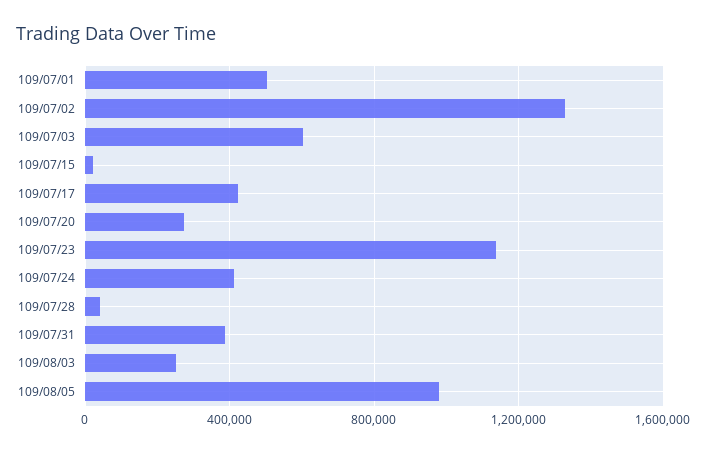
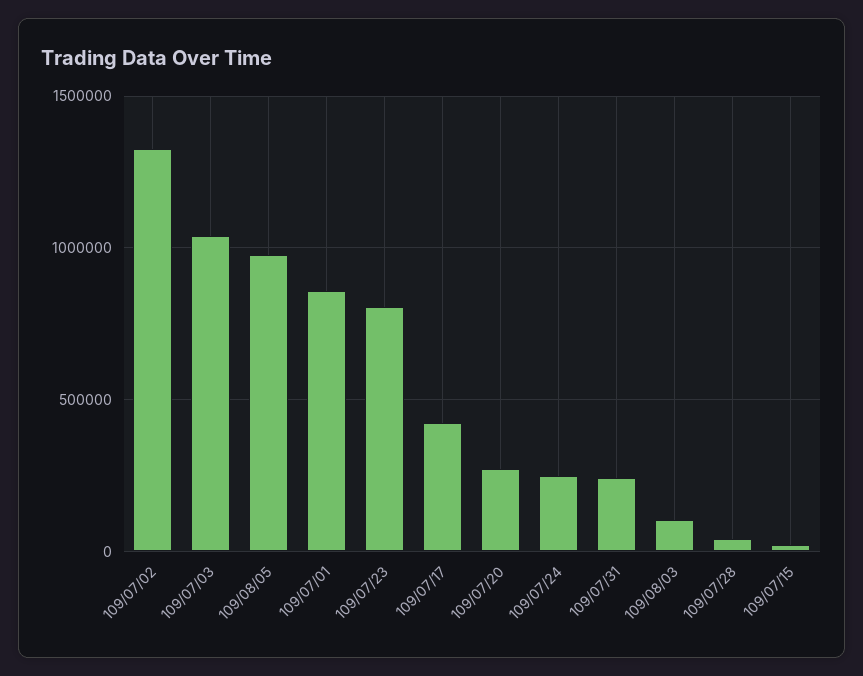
109/07/01: 500000 -> 850000
109/07/03: 600000 -> 1050000
109/07/23: 1150000 -> 800000
109/07/24: 400000 -> 250000
109/07/31: 400000 -> 250000
109/08/03: 250000 -> 100000

